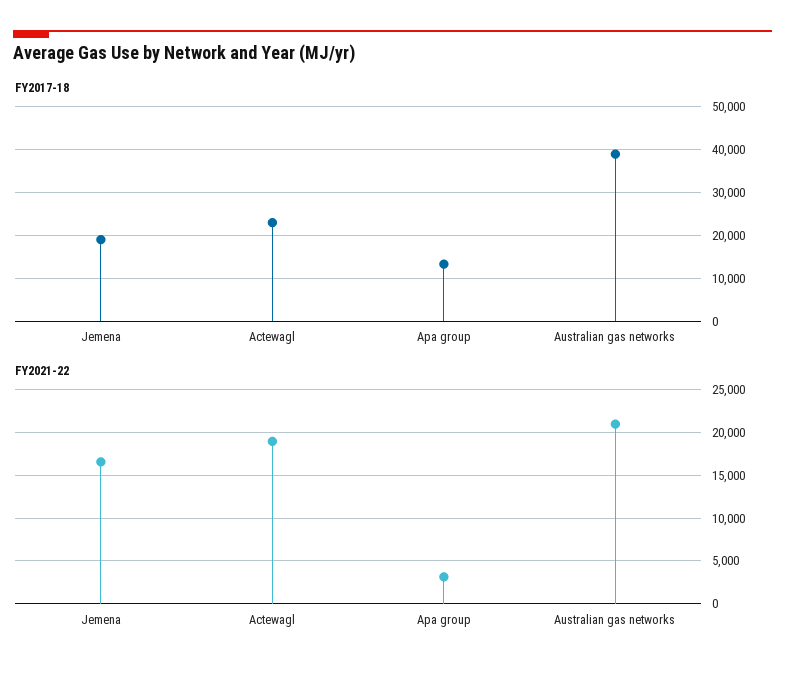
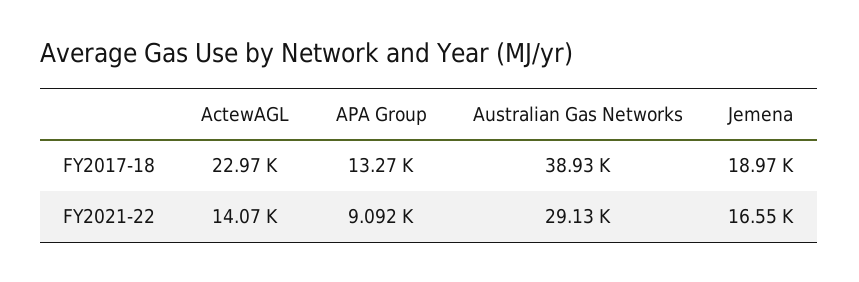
FY2021-22, Actewagl: 19000 -> 14070
FY2021-22, Apa group: 3000 -> 9092
FY2021-22, Australian gas networks: 21000 -> 29130

